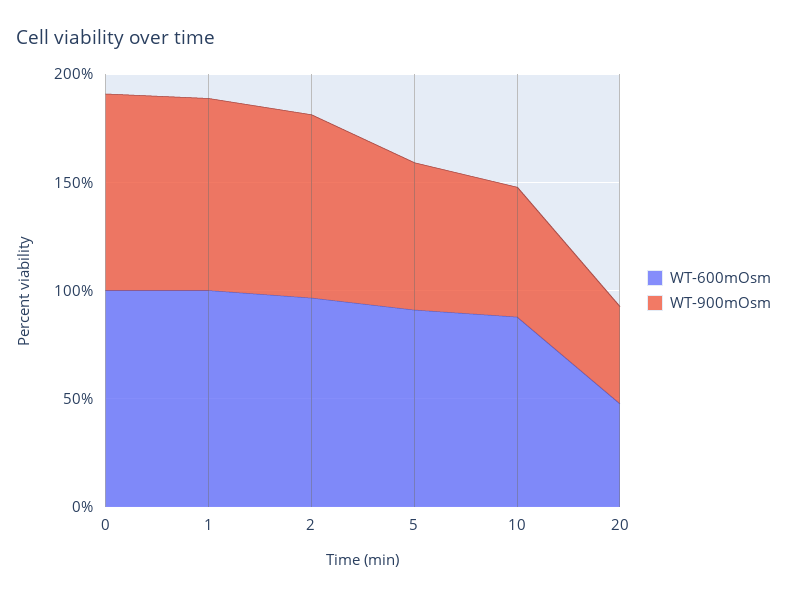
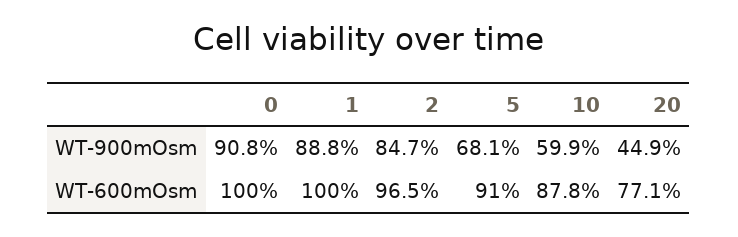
WT-600mOsm, 20: 50 -> 77.1

